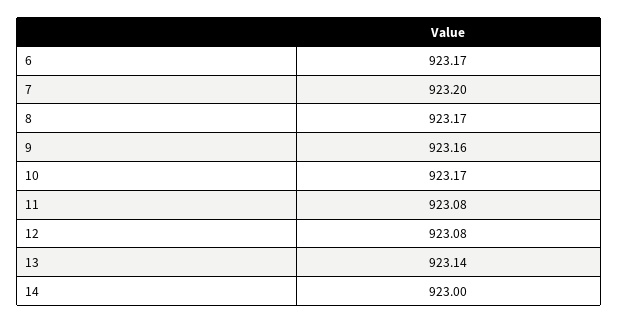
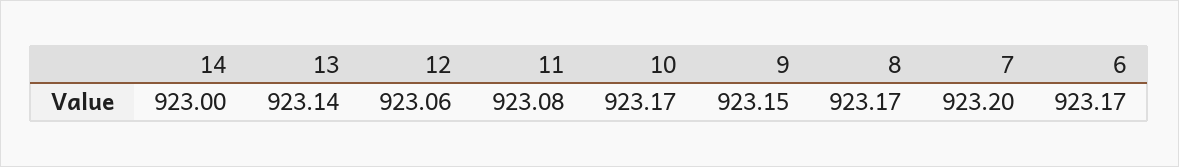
9: 923.16 -> 923.15
12: 923.08 -> 923.06

